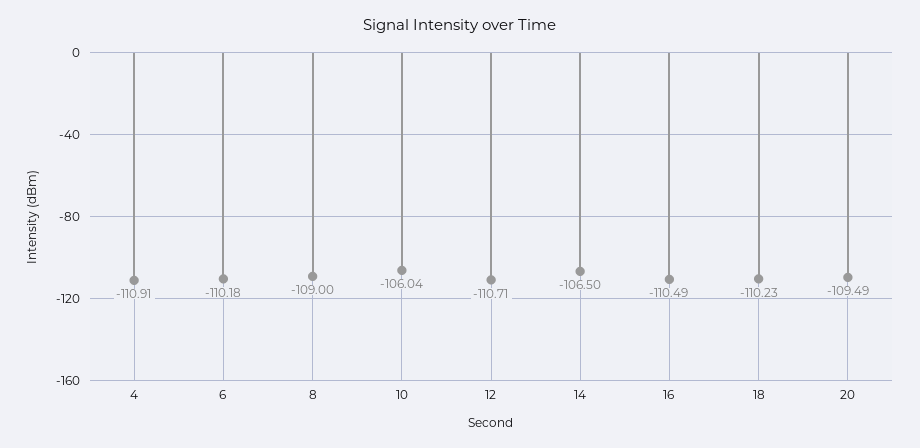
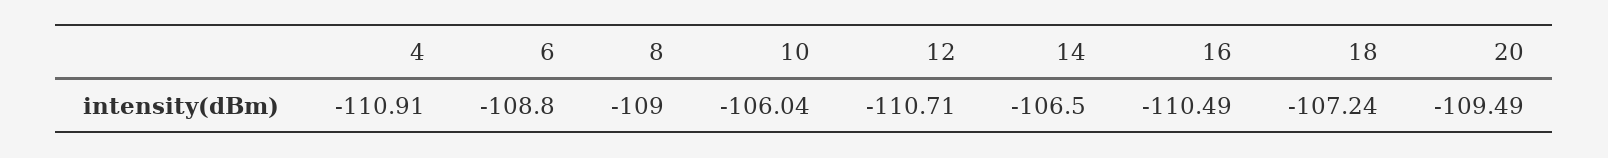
6: -110.18 -> -108.8
18: -110.23 -> -107.24

